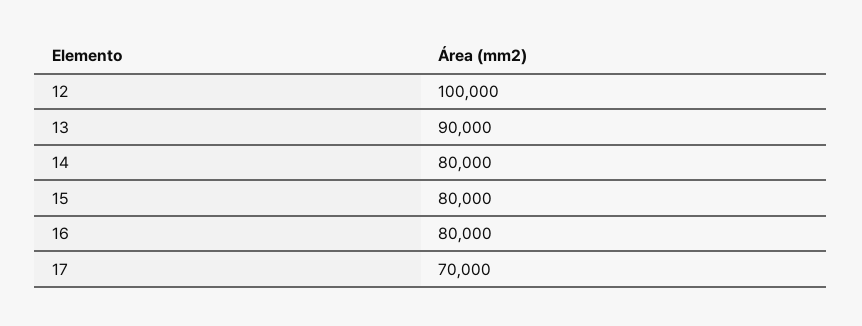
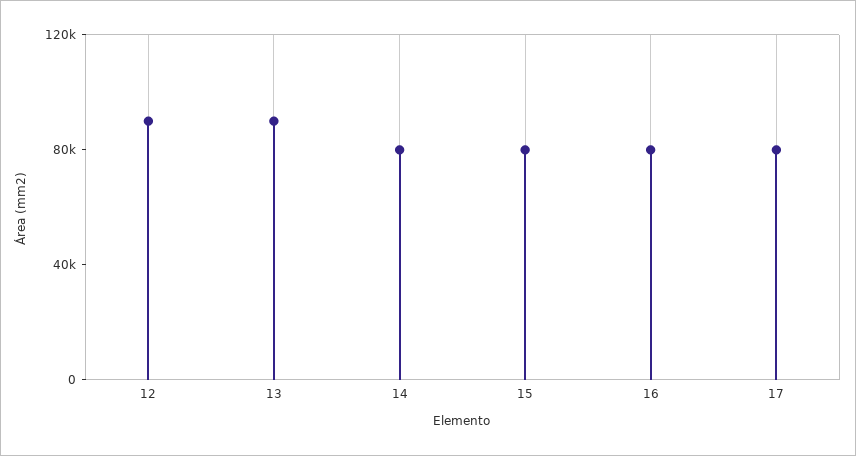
12: 100000 -> 90000
17: 70000 -> 80000

